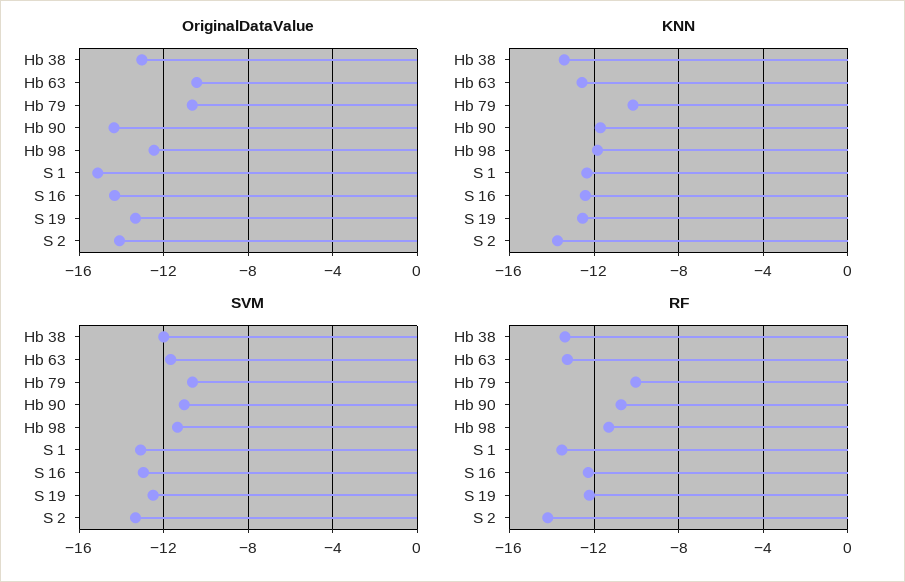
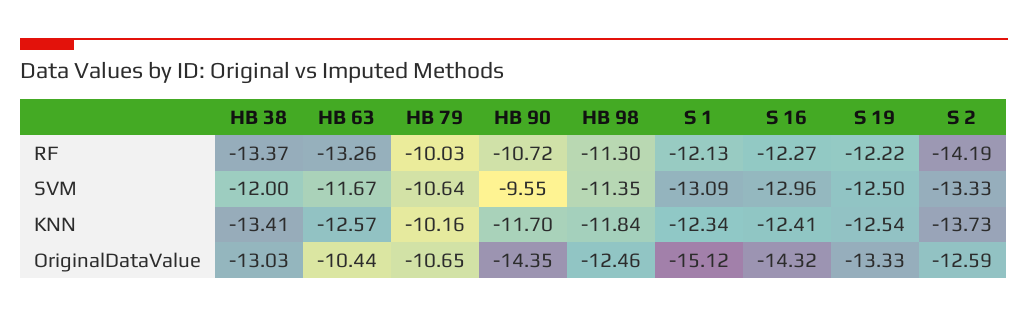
OriginalDataValue, S 2: -14 -> -12.59
SVM, Hb 90: -11 -> -9.55
RF, S 1: -13.5 -> -12.13

